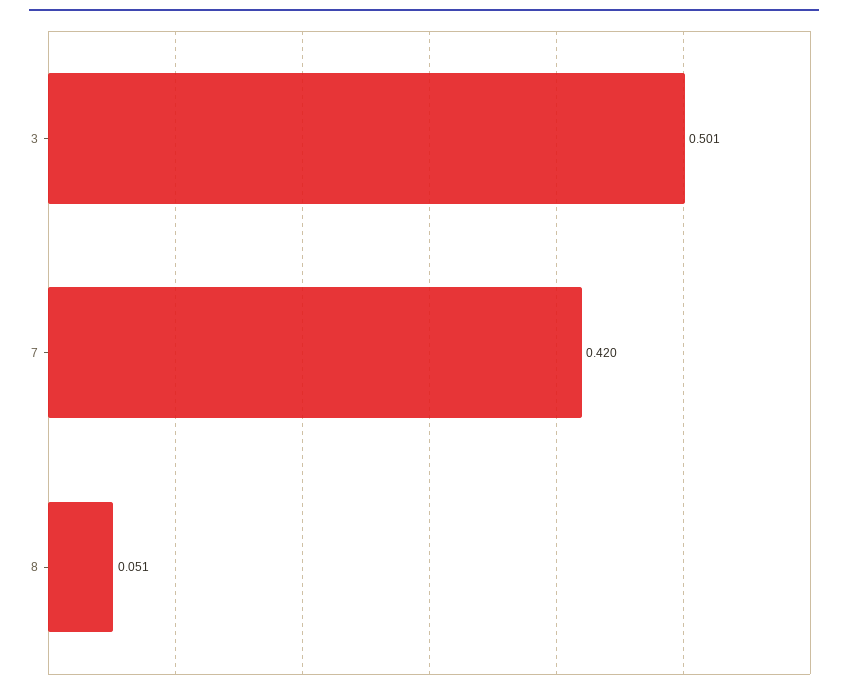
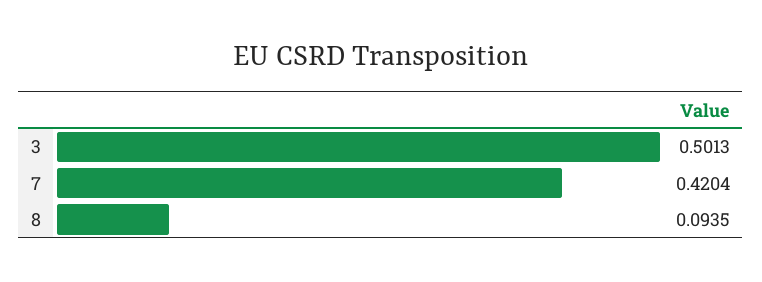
8: 0.051 -> 0.0935

